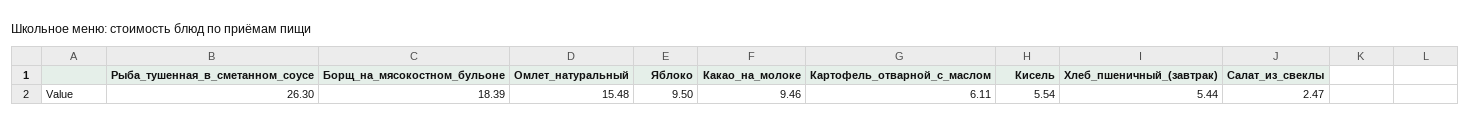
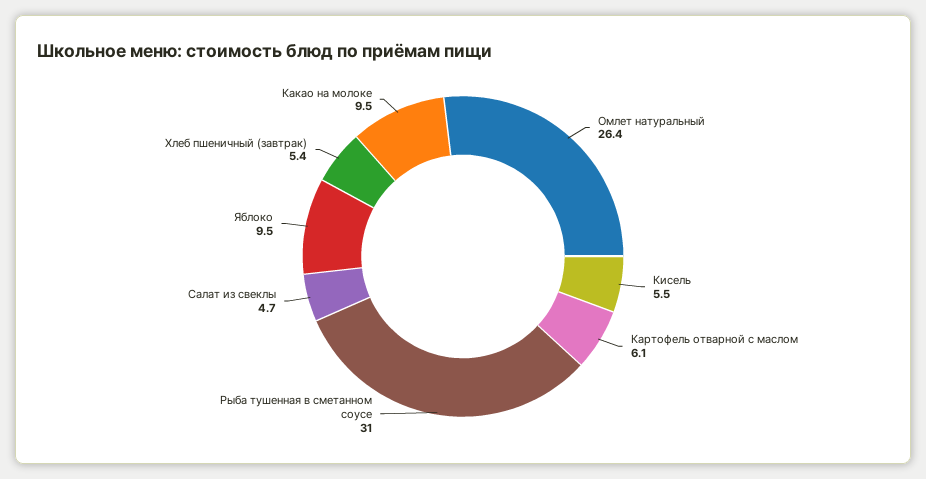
Рыба_тушенная_в_сметанном_соусе: 26.3 -> 31
Борщ_на_мясокостном_бульоне: 18.39 -> none
Омлет_натуральный: 15.48 -> 26.4
Салат_из_свеклы: 2.47 -> 4.7

